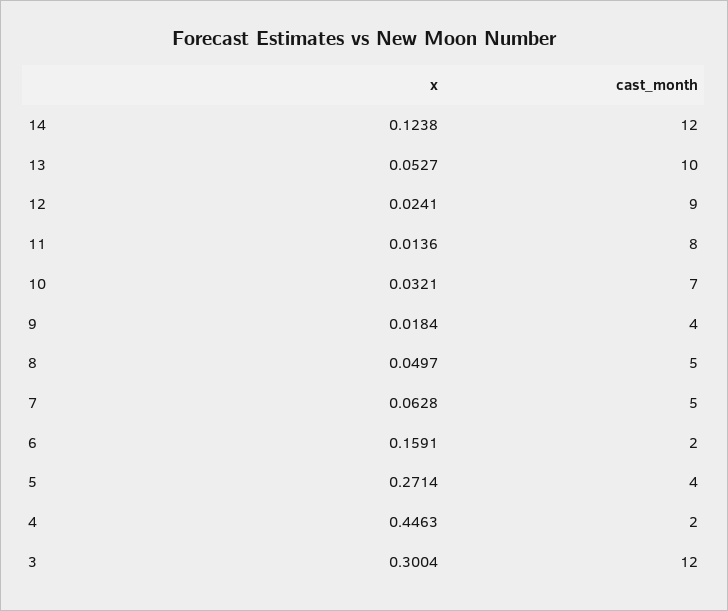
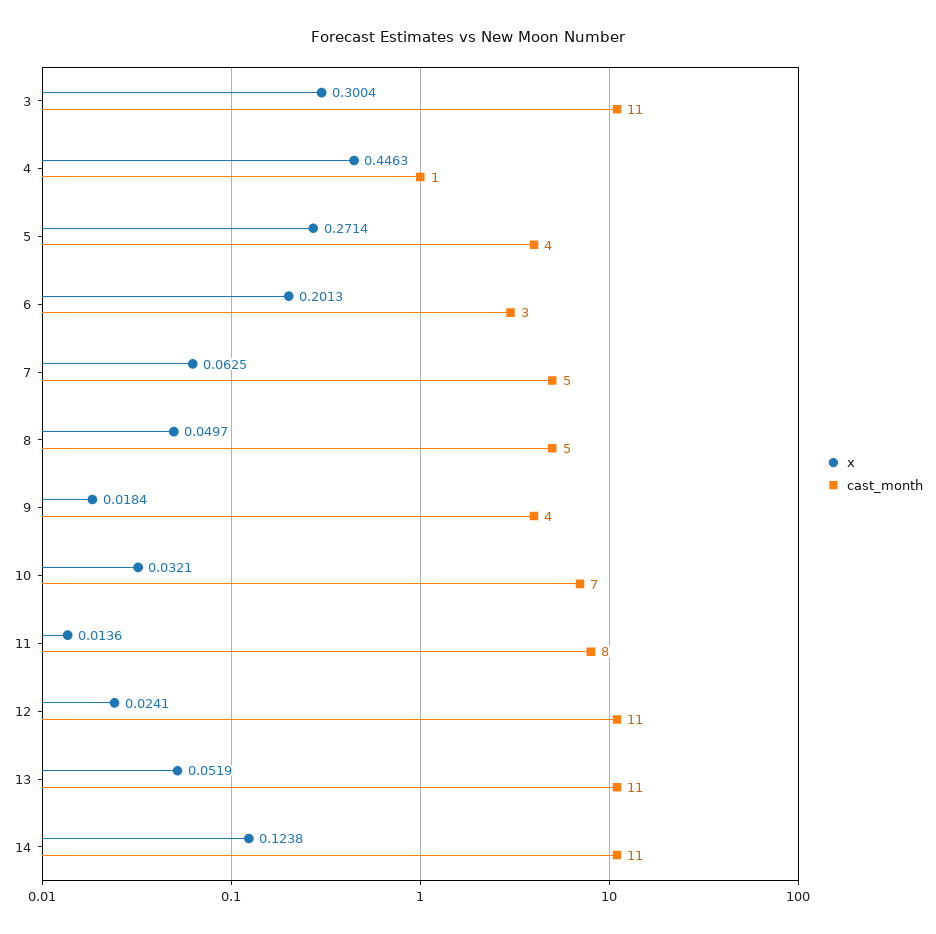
cast_month, 14: 12 -> 11
x, 13: 0.0527 -> 0.0519
cast_month, 13: 10 -> 11
cast_month, 12: 9 -> 11
x, 7: 0.0628 -> 0.0625
x, 6: 0.1591 -> 0.2013
cast_month, 6: 2 -> 3
cast_month, 4: 2 -> 1
cast_month, 3: 12 -> 11

